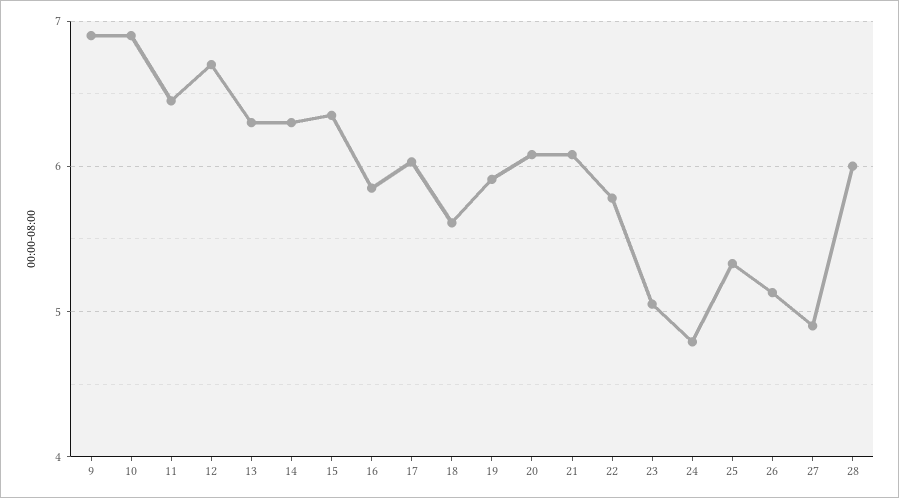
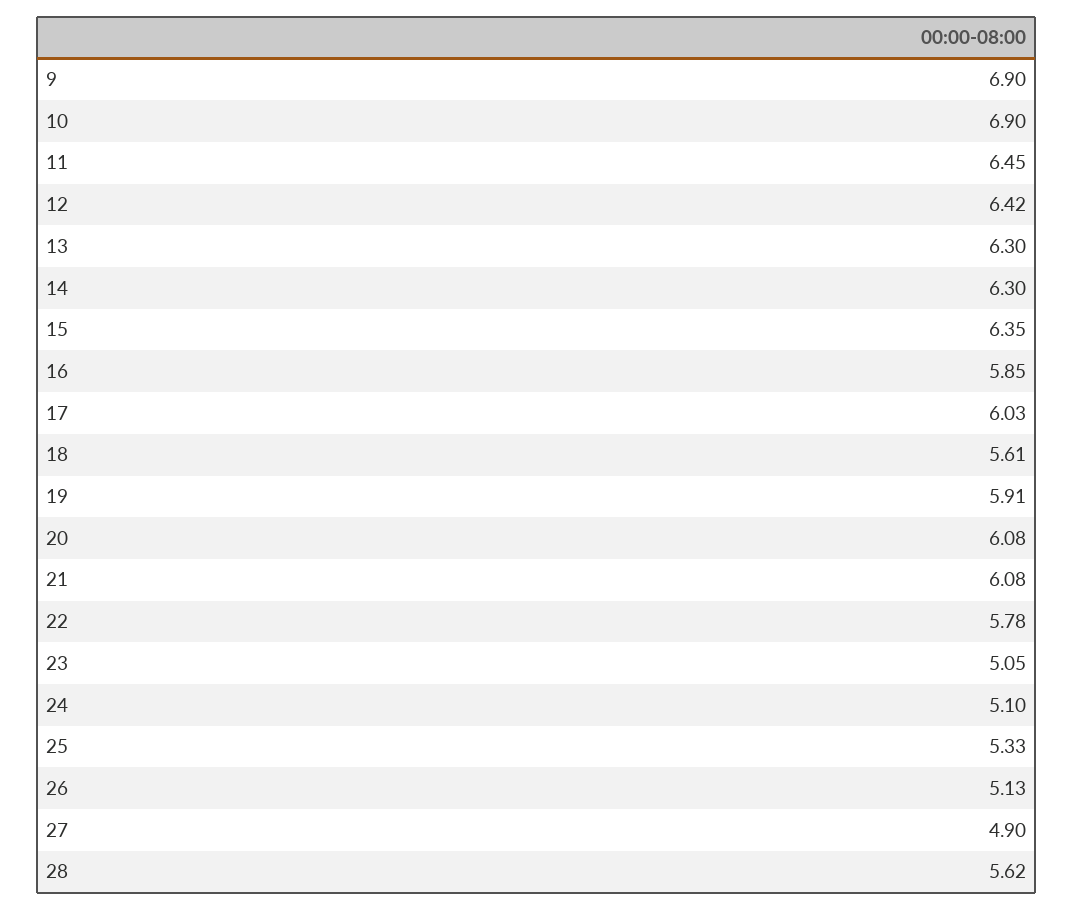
12: 6.7 -> 6.42
24: 4.8 -> 5.1
28: 6 -> 5.62

